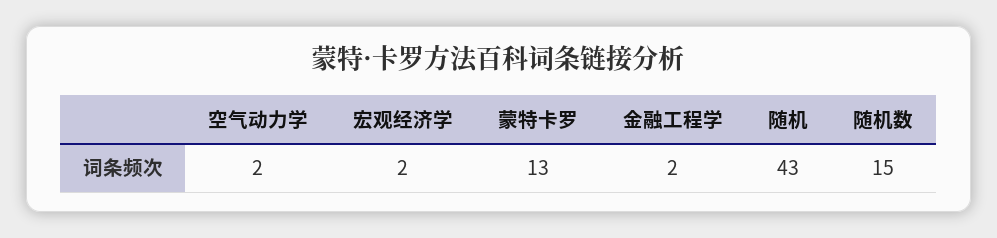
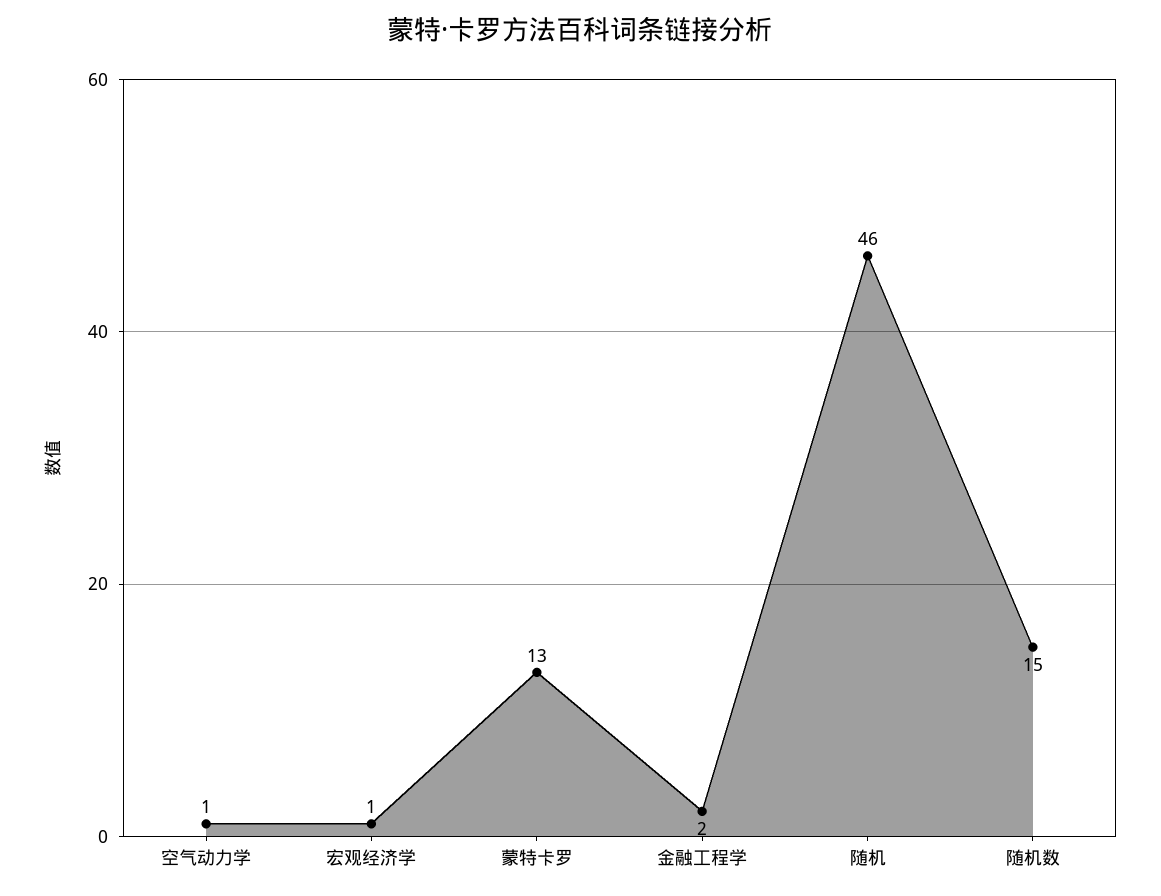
空气动力学: 2 -> 1
宏观经济学: 2 -> 1
随机: 43 -> 46

